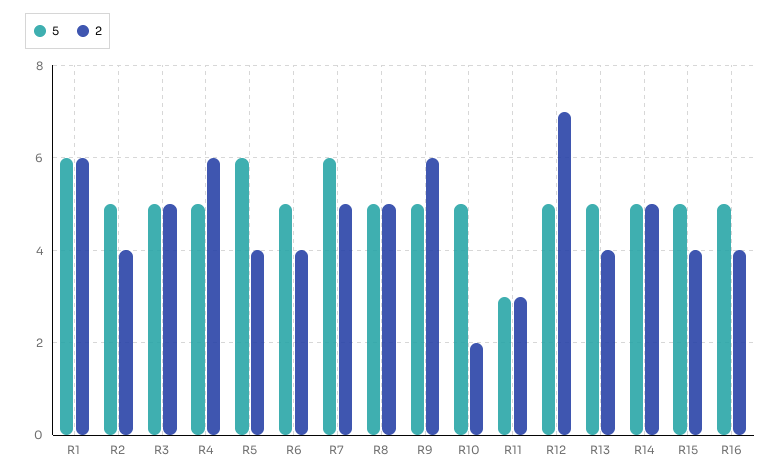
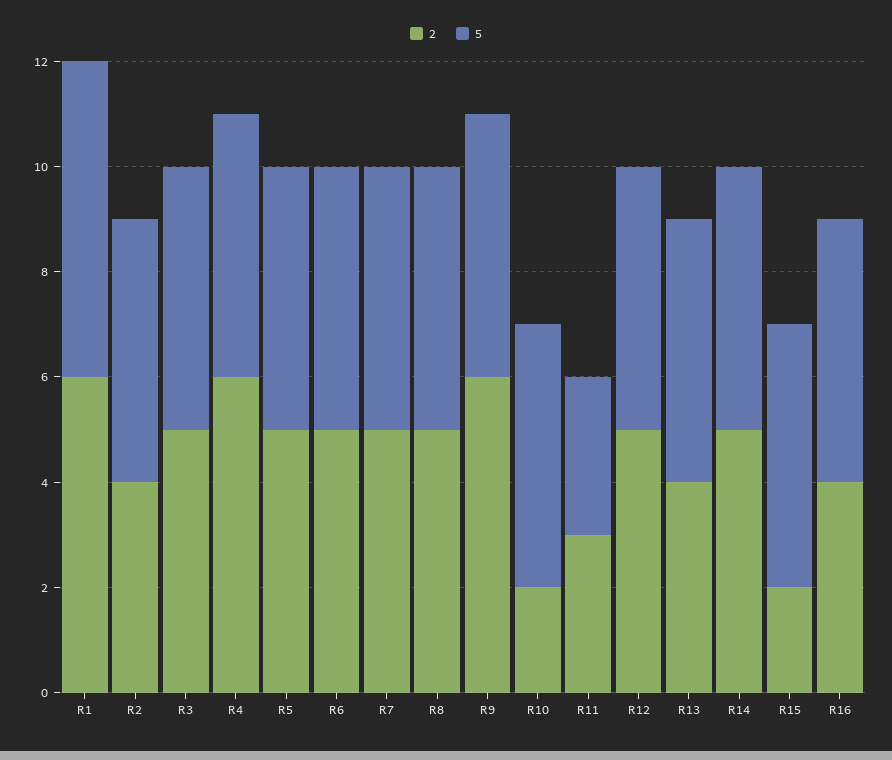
5, R5: 6 -> 5
2, R5: 4 -> 5
2, R6: 4 -> 5
5, R7: 6 -> 5
2, R12: 7 -> 5
2, R15: 4 -> 2

